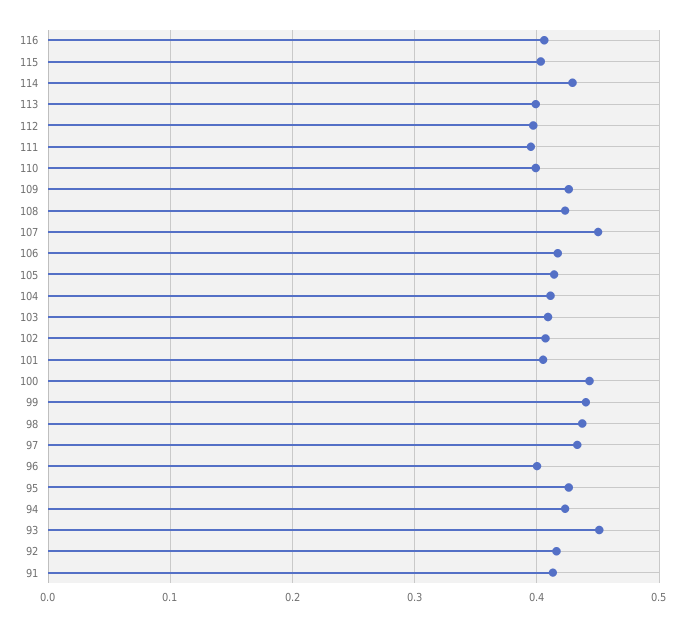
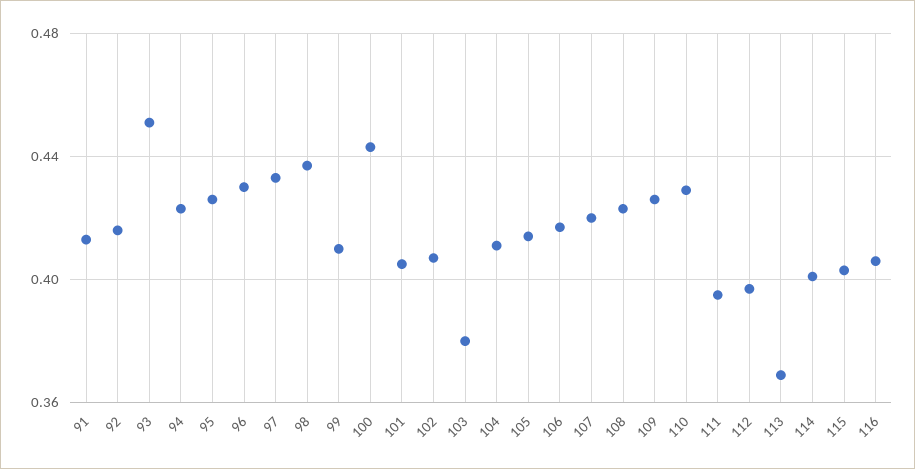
114: 0.43 -> 0.4
113: 0.4 -> 0.37
110: 0.4 -> 0.43
107: 0.45 -> 0.42
103: 0.41 -> 0.38
99: 0.44 -> 0.41
96: 0.4 -> 0.43

